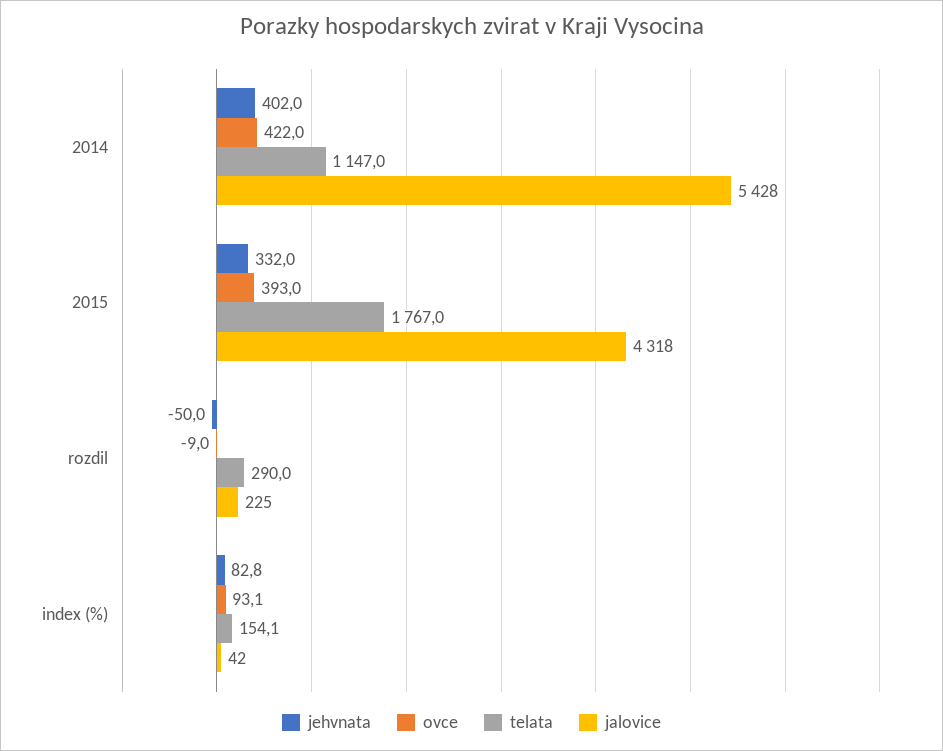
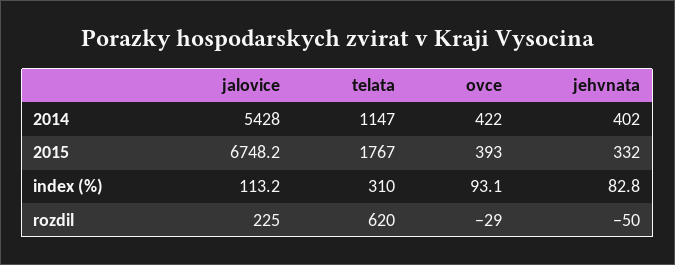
jalovice, 2015: 4318 -> 6748.2
ovce, rozdil: -9 -> -29
telata, rozdil: 290 -> 620
telata, index (%): 154.1 -> 310
jalovice, index (%): 42 -> 113.2

